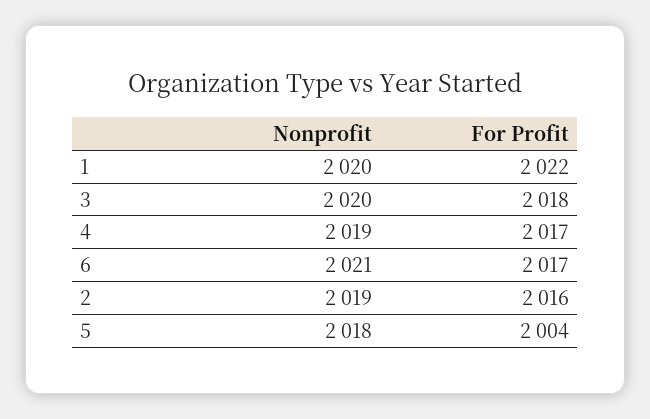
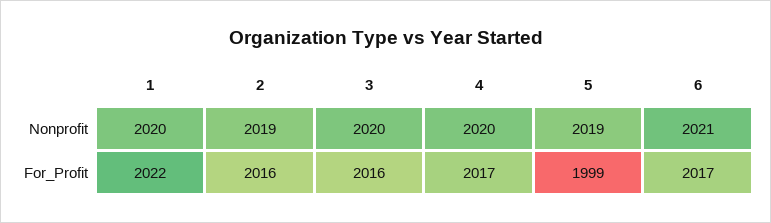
For Profit, 3: 2018 -> 2016
Nonprofit, 4: 2019 -> 2020
Nonprofit, 5: 2018 -> 2019
For Profit, 5: 2004 -> 1999

